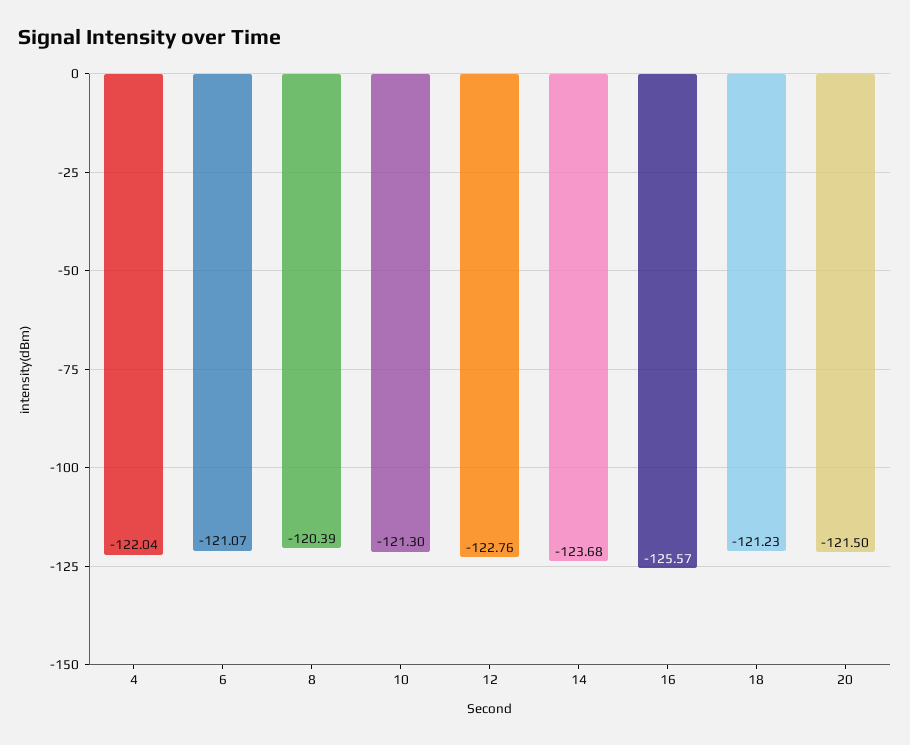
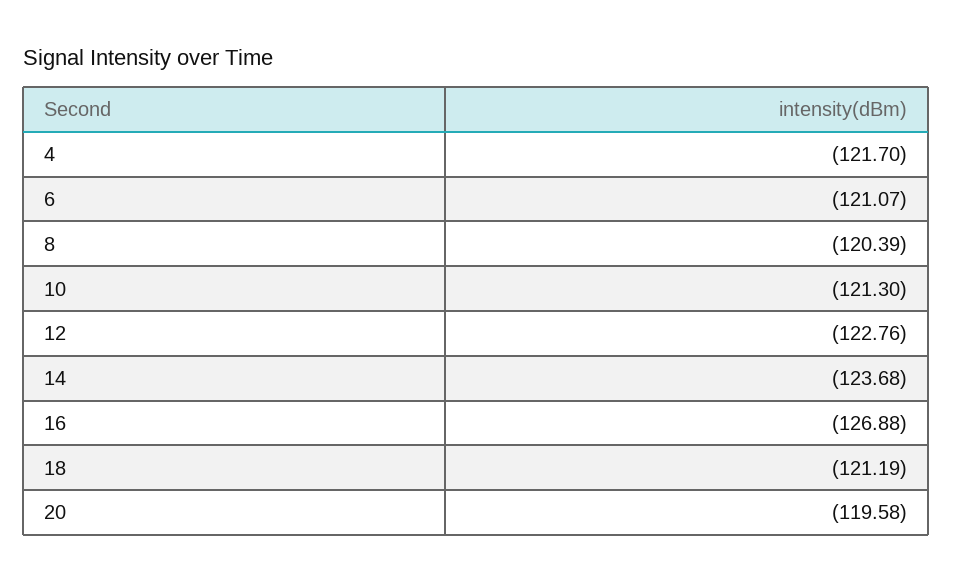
4: -122.04 -> -121.7
16: -125.57 -> -126.88
18: -121.23 -> -121.19
20: -121.5 -> -119.58

